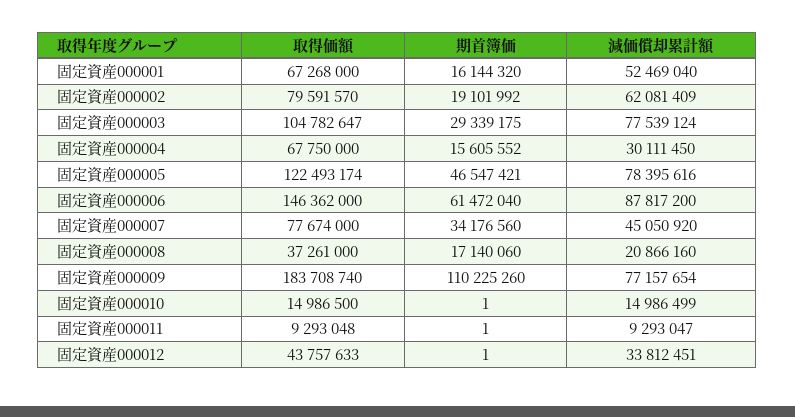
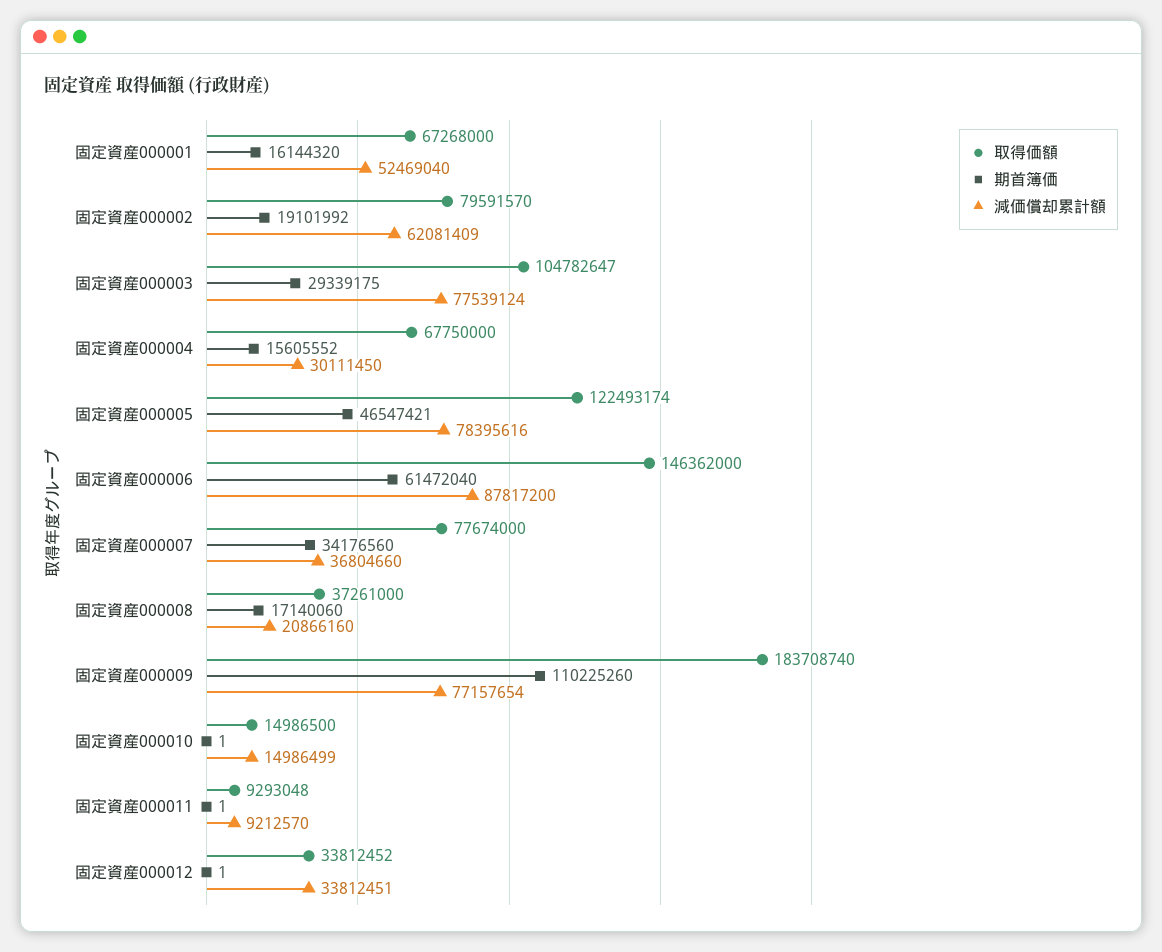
減価償却累計額, 固定資産000007: 45050920 -> 36804660
減価償却累計額, 固定資産000011: 9293047 -> 9212570
取得価額, 固定資産000012: 43757633 -> 33812452

